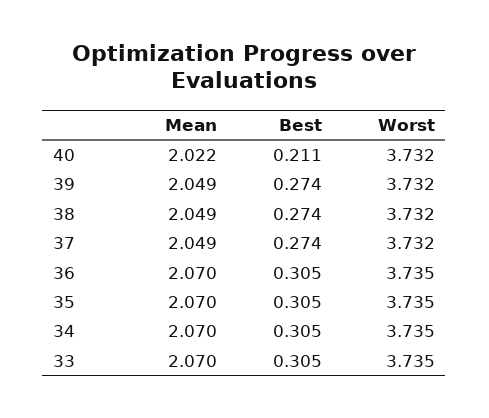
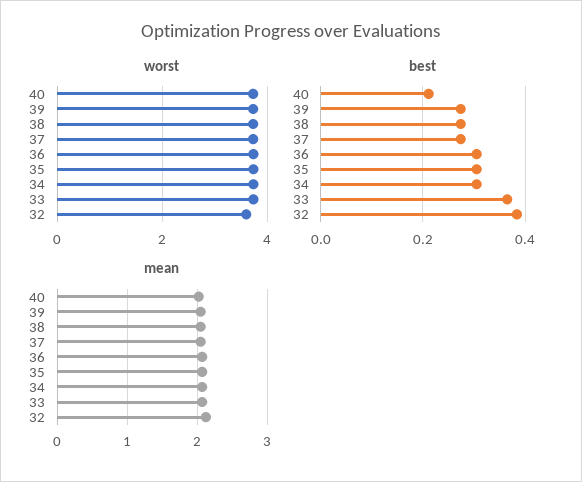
Best, 33: 0.305 -> 0.36
Worst, 32: none -> 3.6
Best, 32: none -> 0.38
Mean, 32: none -> 2.1

